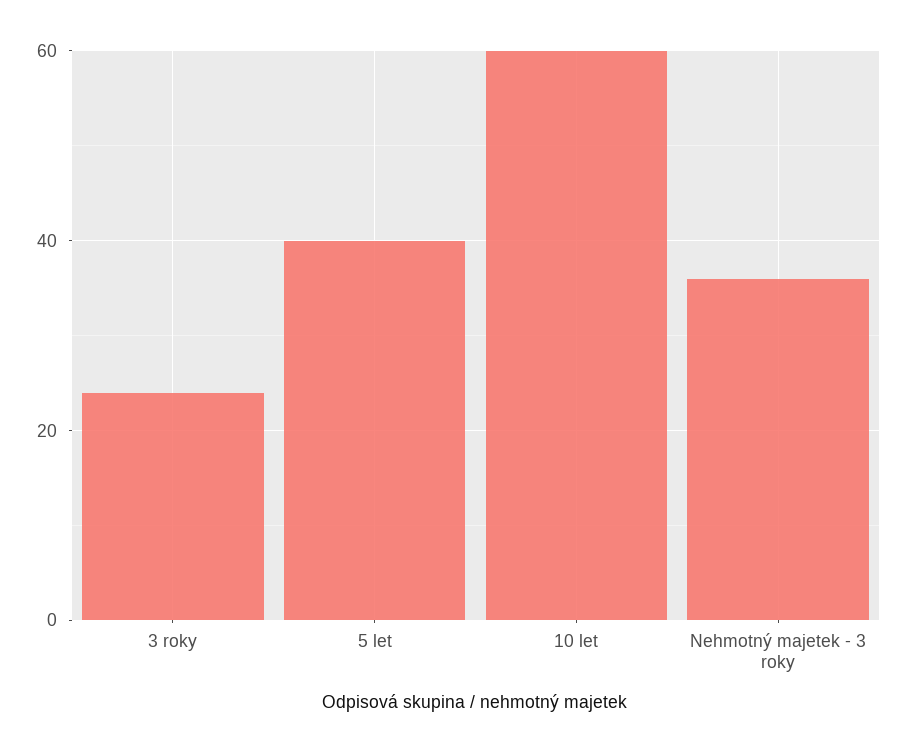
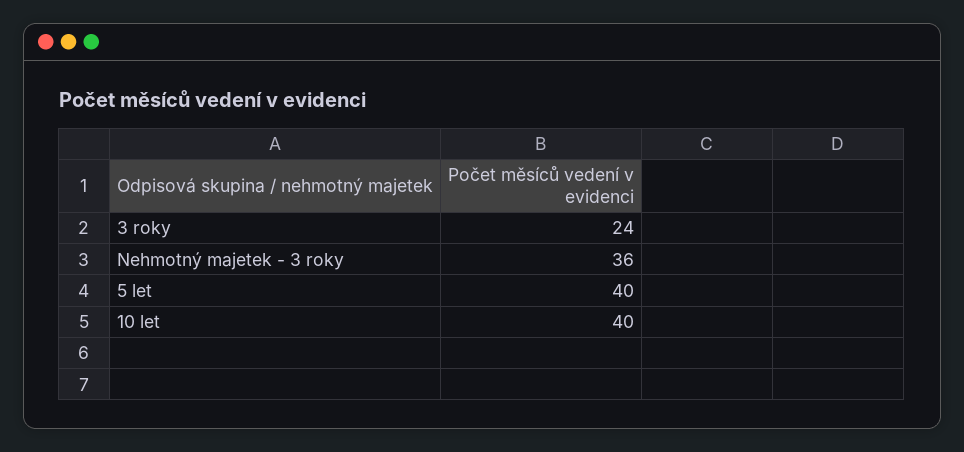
10 let: 60 -> 40

